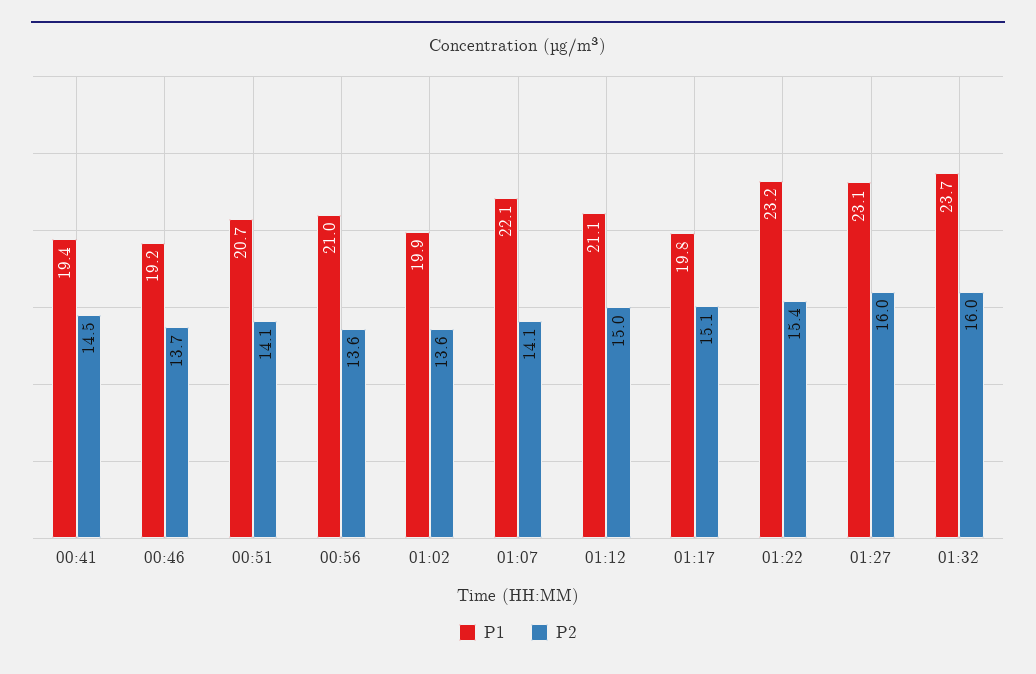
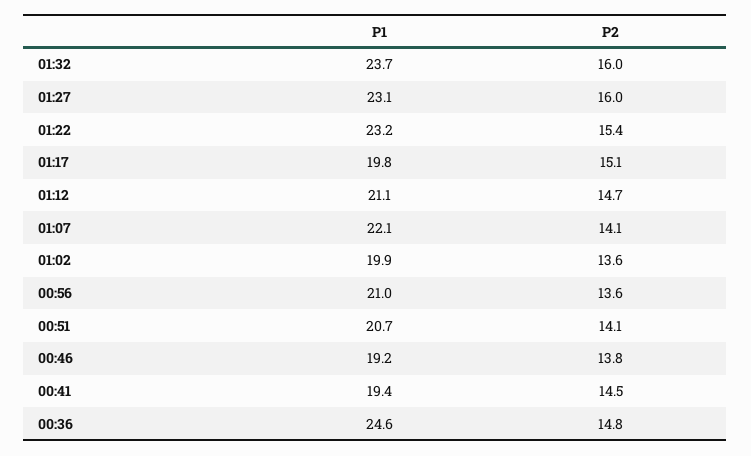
P2, 00:46: 13.7 -> 13.8
P2, 01:12: 15 -> 14.7
P1, 00:36: none -> 24.6
P2, 00:36: none -> 14.8

